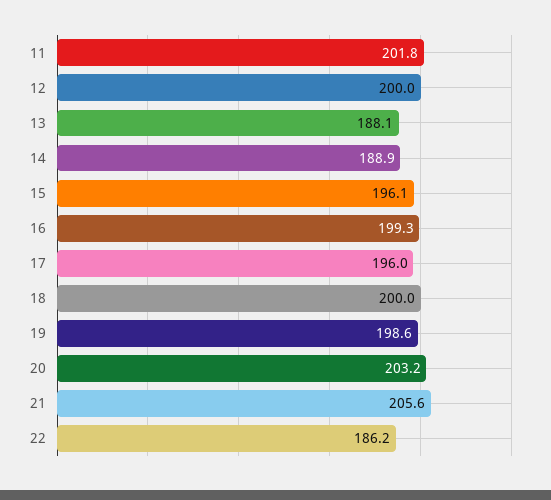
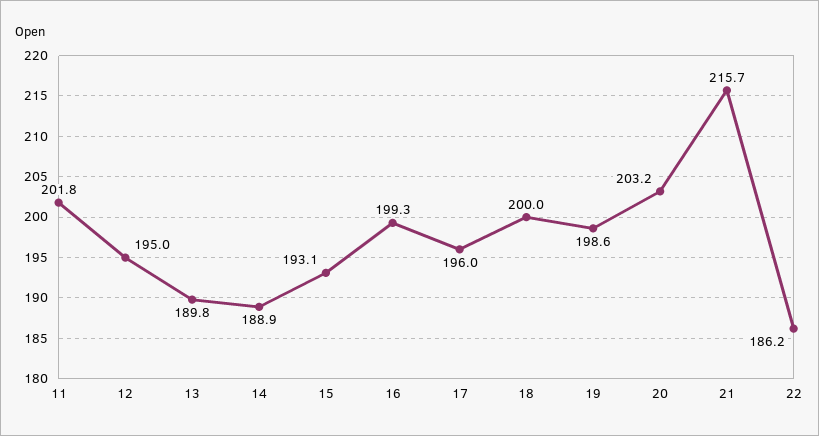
12: 200 -> 195
13: 188.1 -> 189.8
15: 196.1 -> 193.1
21: 205.6 -> 215.7

